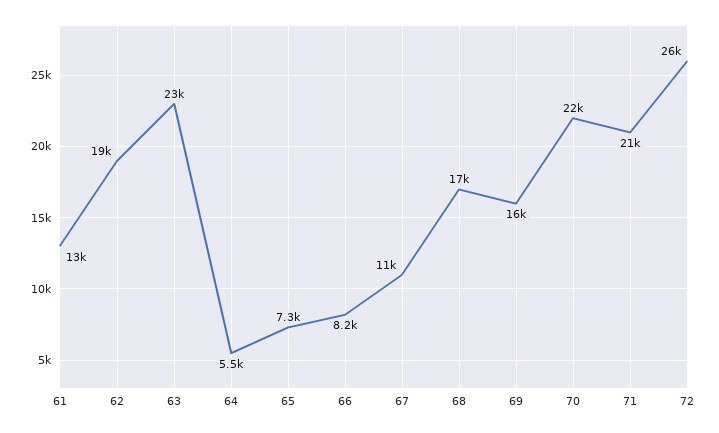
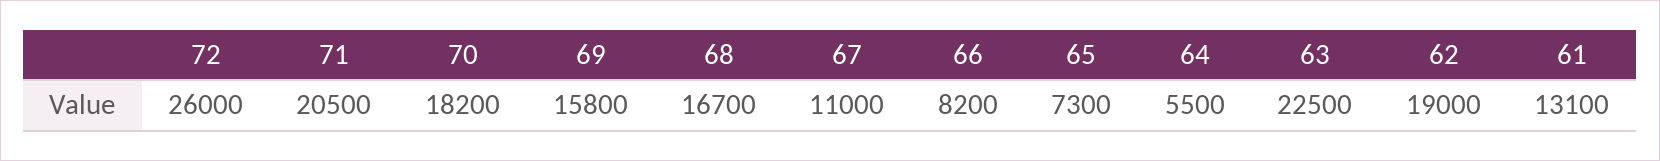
70: 22000 -> 18200

